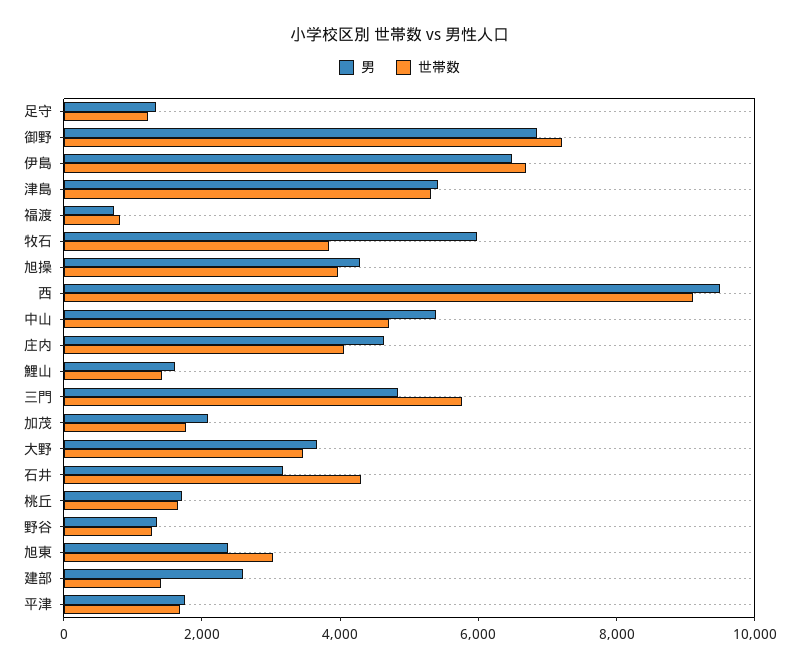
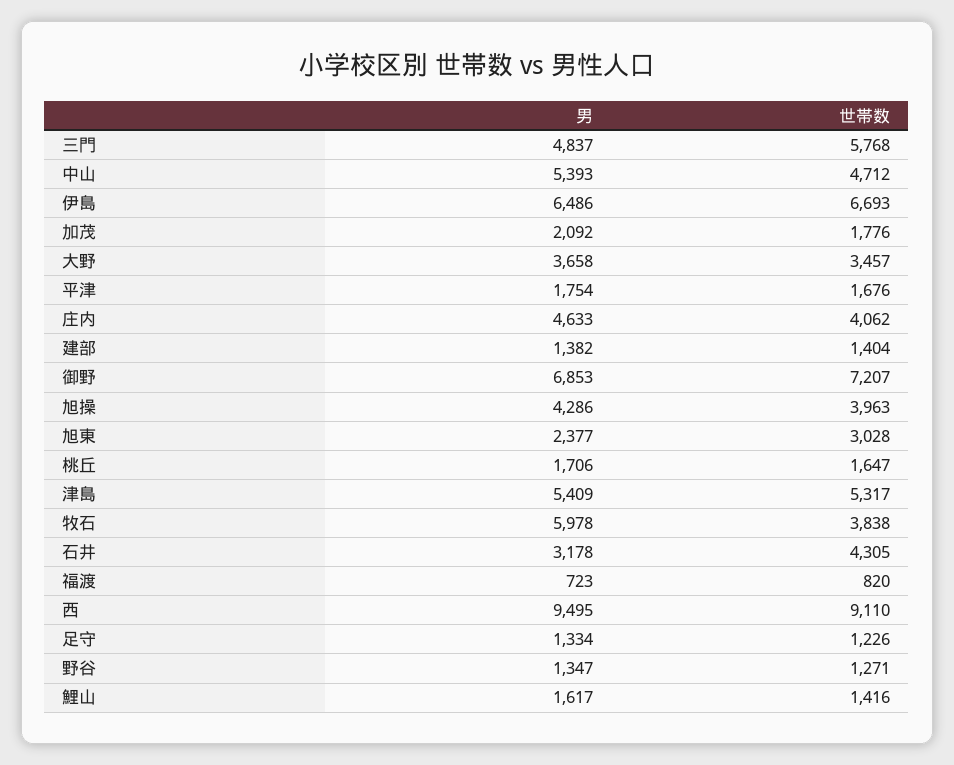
男, 建部: 2500 -> 1382

